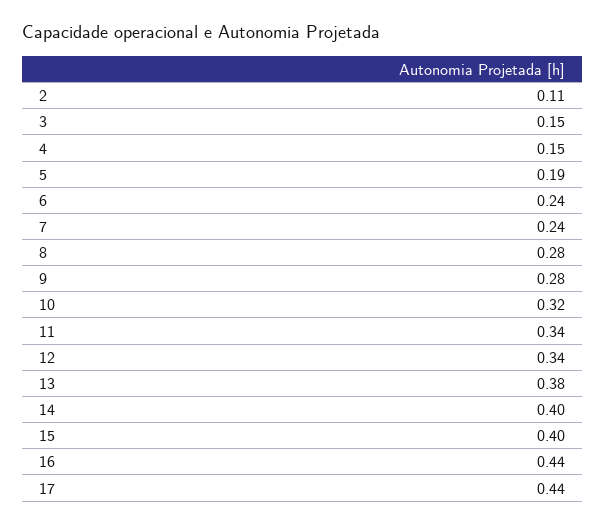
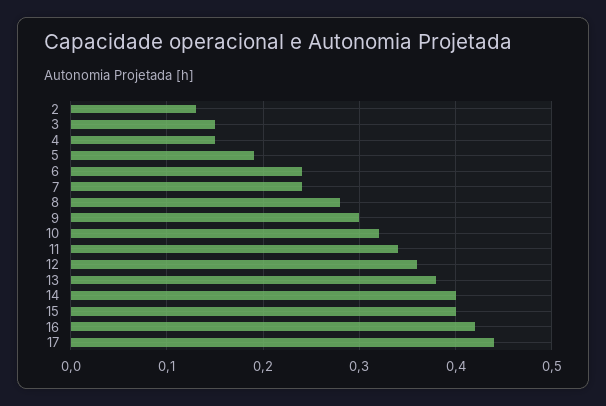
2: 0.11 -> 0.13
9: 0.28 -> 0.3
12: 0.34 -> 0.36
16: 0.44 -> 0.42

